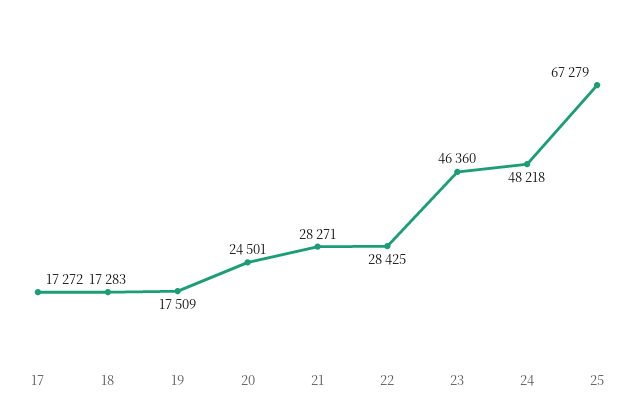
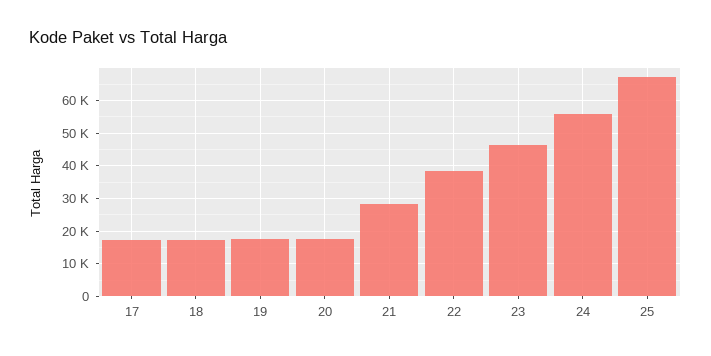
20: 24501 -> 18000
22: 28425 -> 38000
24: 48218 -> 56000

